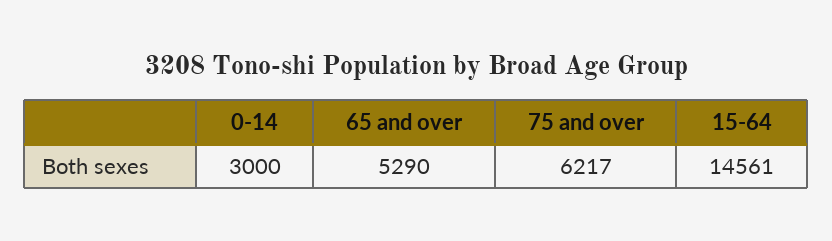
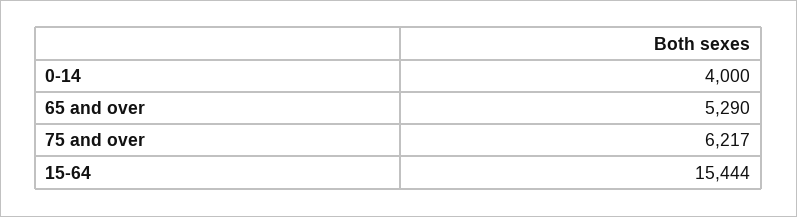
0-14: 3000 -> 4000
15-64: 14561 -> 15444

